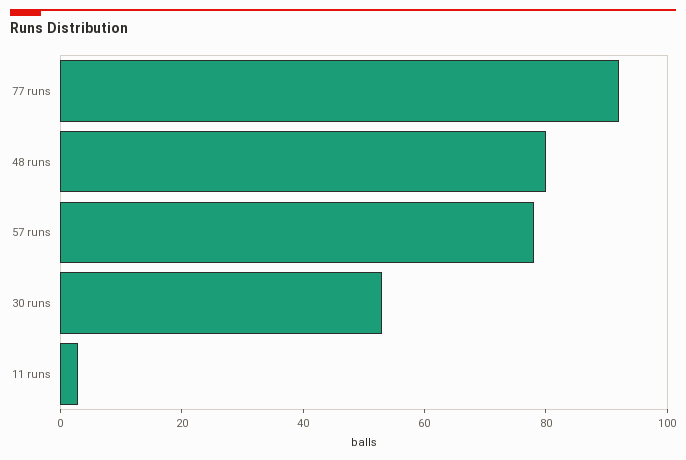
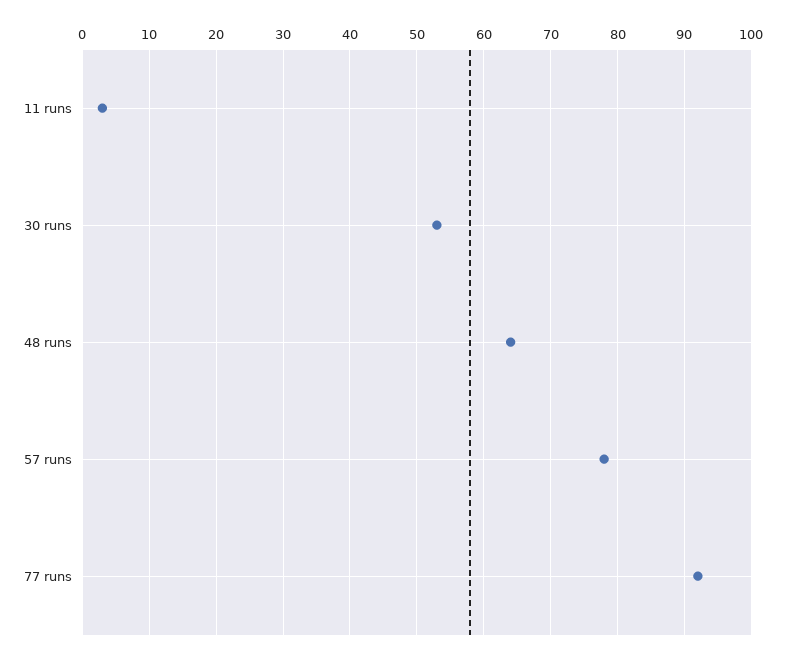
48 runs: 80 -> 64

